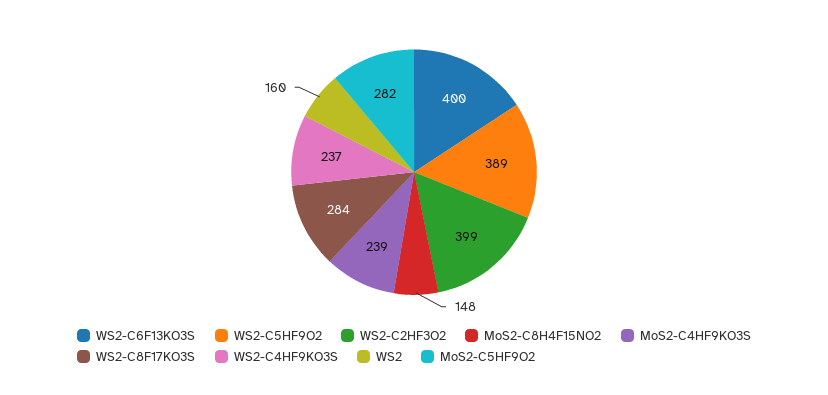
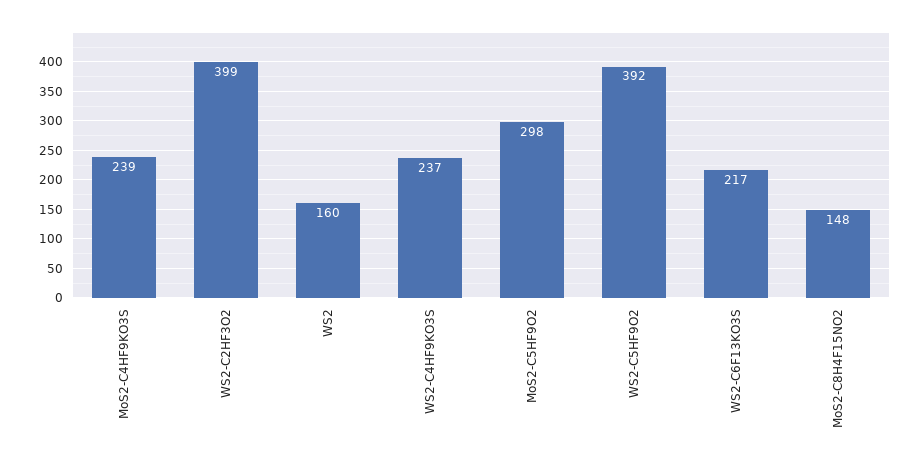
WS2-C6F13KO3S: 400 -> 217
WS2-C5HF9O2: 389 -> 392
WS2-C8F17KO3S: 284 -> none
MoS2-C5HF9O2: 282 -> 298

